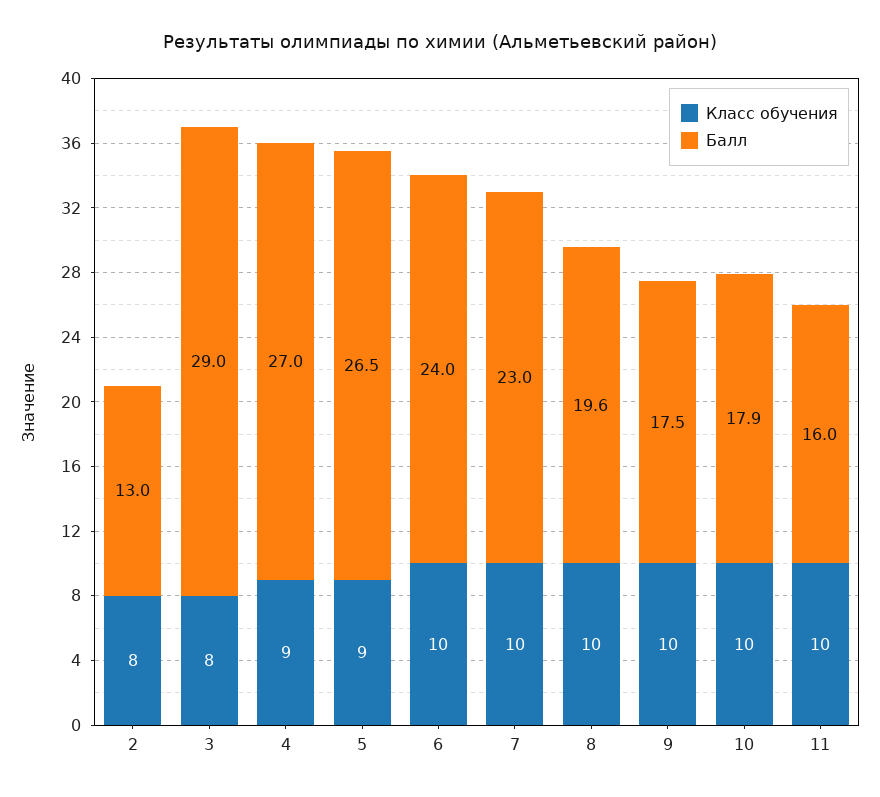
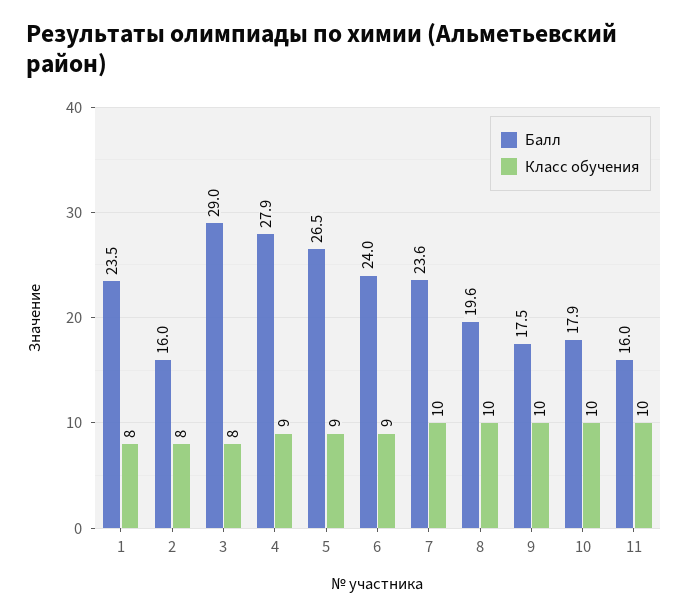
Балл, 2: 13 -> 16
Балл, 4: 27 -> 27.9
Класс обучения, 6: 10 -> 9
Балл, 7: 23 -> 23.6
Балл, 1: none -> 23.5
Класс обучения, 1: none -> 8

